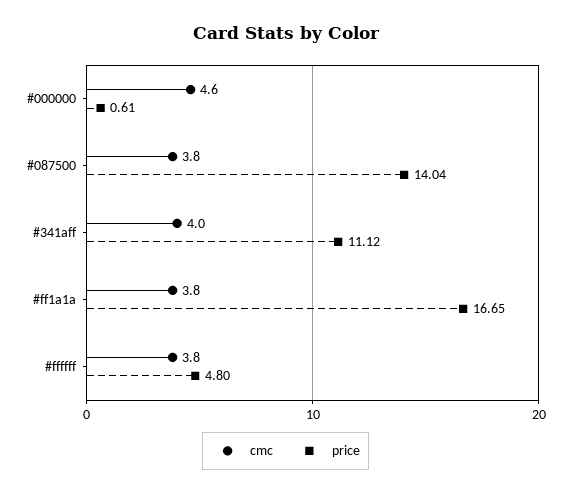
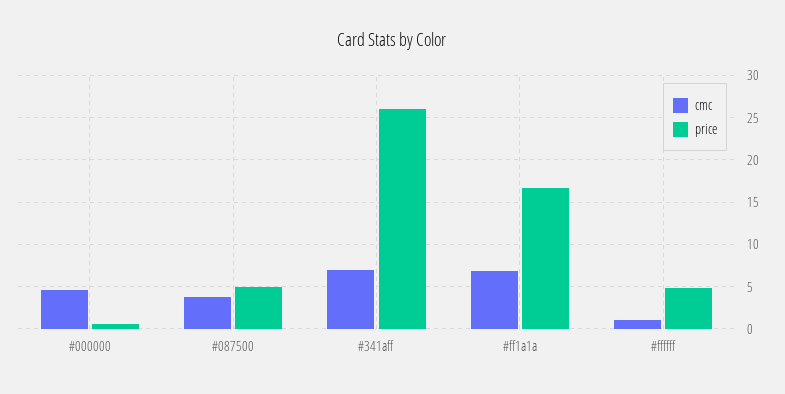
price, #087500: 14.04 -> 5
cmc, #341aff: 4 -> 7
price, #341aff: 11.12 -> 26
cmc, #ff1a1a: 3.8 -> 7
cmc, #ffffff: 3.8 -> 1

